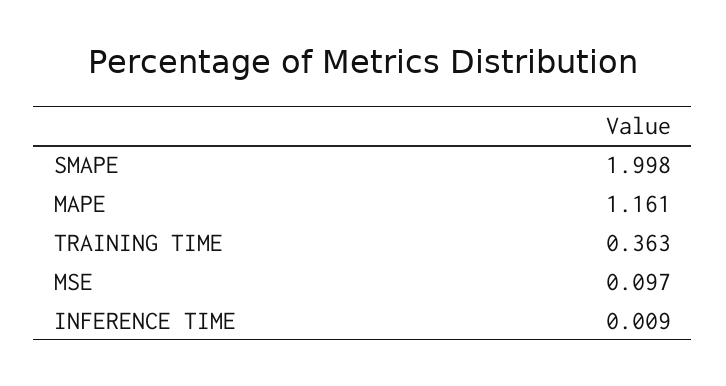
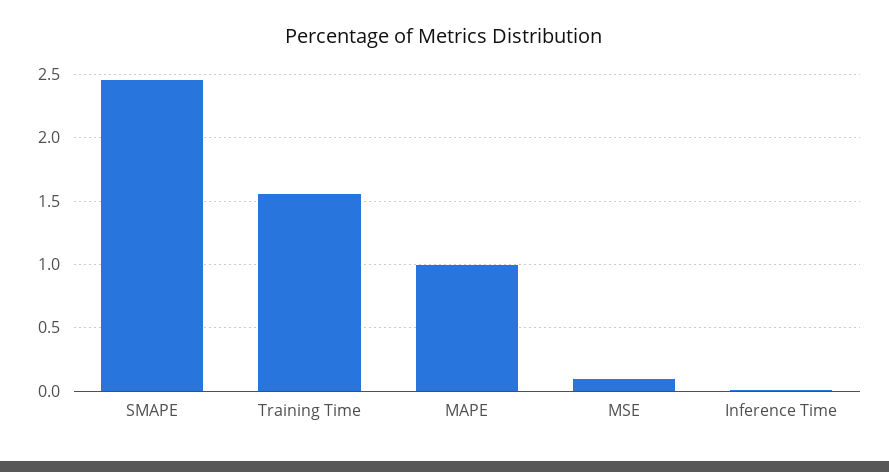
SMAPE: 1.998 -> 2.45
MAPE: 1.161 -> 1
TRAINING TIME: 0.363 -> 1.55

